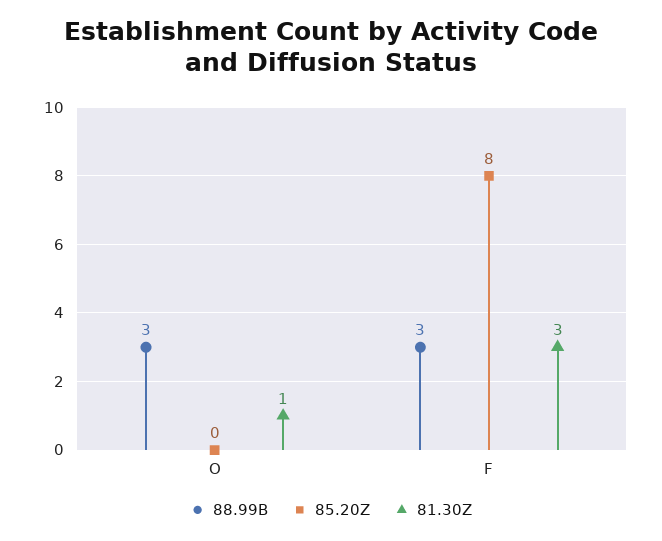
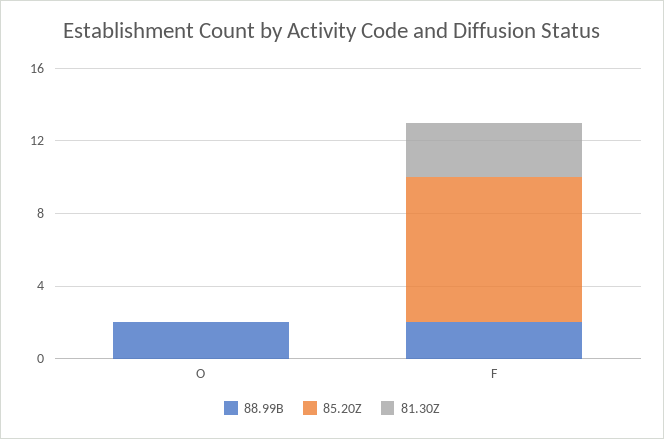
88.99B, O: 3 -> 2
81.30Z, O: 1 -> 0
88.99B, F: 3 -> 2

